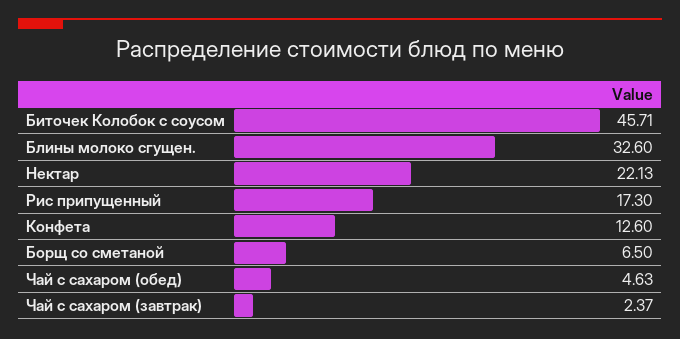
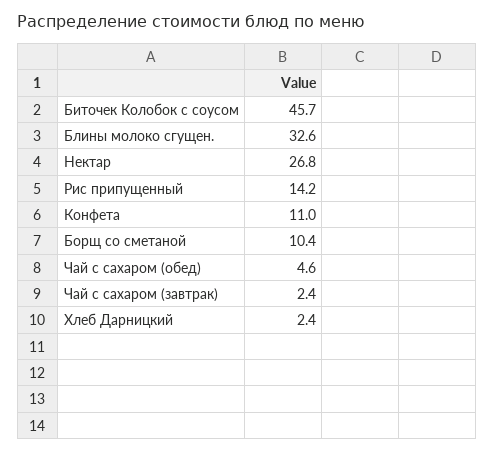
Нектар: 22.13 -> 26.8
Рис припущенный: 17.3 -> 14.2
Конфета: 12.6 -> 11
Борщ со сметаной: 6.5 -> 10.4
Хлеб Дарницкий: none -> 2.4

